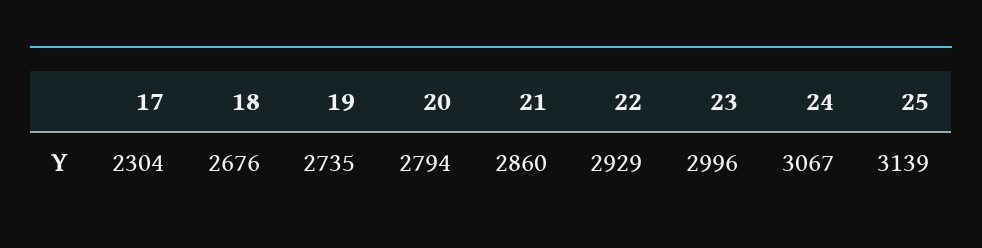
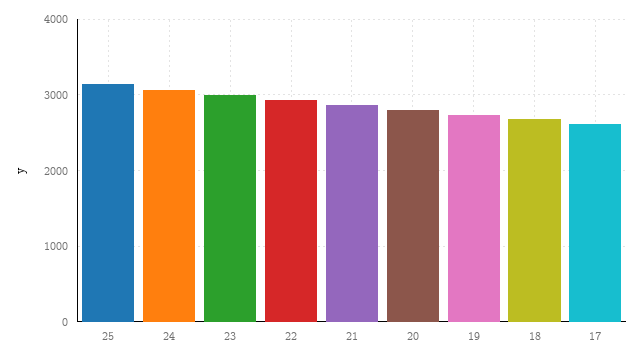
17: 2304 -> 2600

